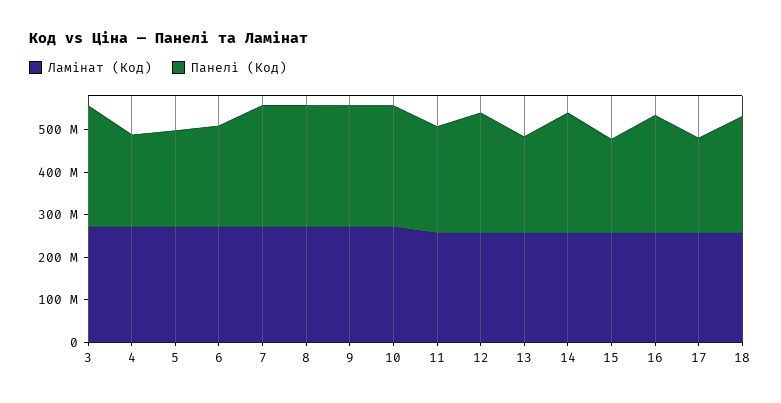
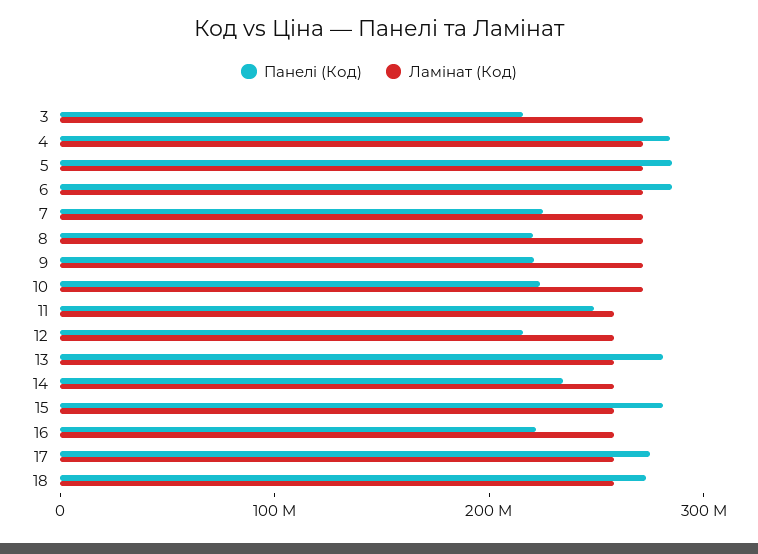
Панелі (Код), 3: 280000000 -> 220000000
Панелі (Код), 4: 220000000 -> 280000000
Панелі (Код), 5: 220000000 -> 280000000
Панелі (Код), 6: 240000000 -> 280000000
Панелі (Код), 7: 280000000 -> 220000000
Панелі (Код), 8: 280000000 -> 220000000
Панелі (Код), 9: 280000000 -> 220000000
Панелі (Код), 10: 280000000 -> 220000000
Панелі (Код), 12: 280000000 -> 220000000
Панелі (Код), 13: 220000000 -> 280000000
Панелі (Код), 14: 280000000 -> 240000000
Панелі (Код), 15: 220000000 -> 280000000
Панелі (Код), 16: 280000000 -> 220000000
Панелі (Код), 17: 220000000 -> 280000000

